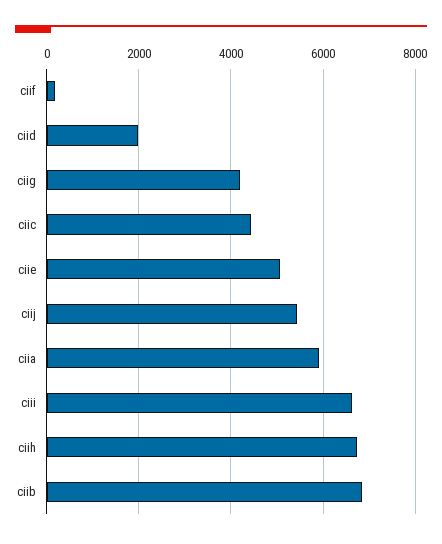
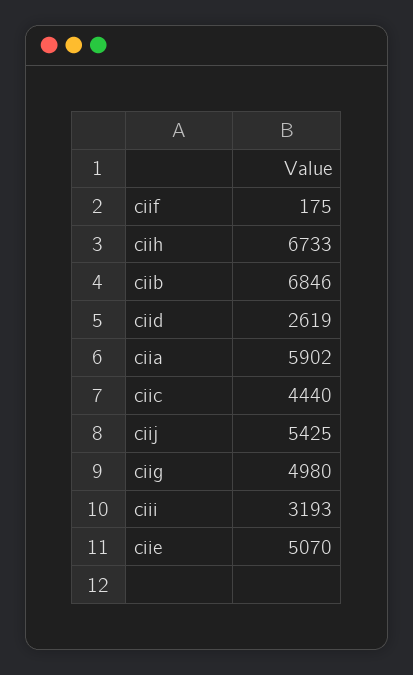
ciid: 2000 -> 2619
ciig: 4200 -> 4980
ciii: 6600 -> 3193

